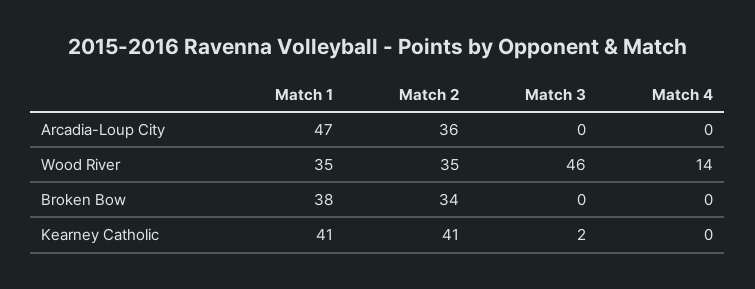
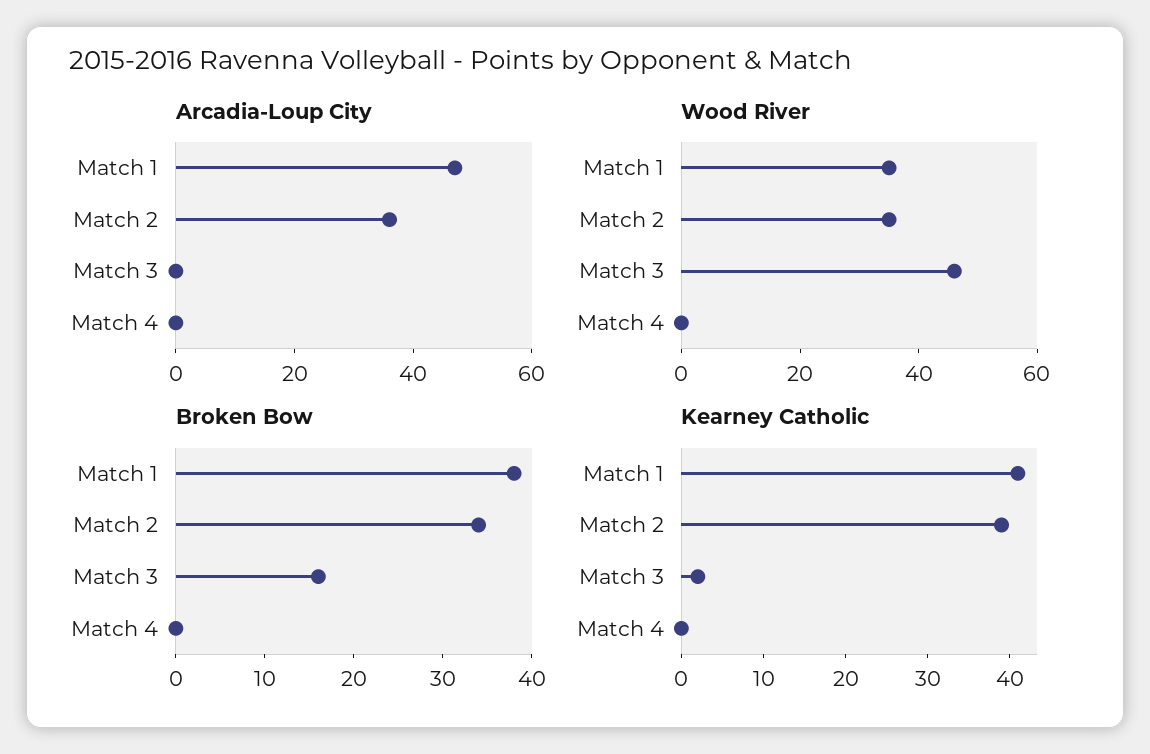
Wood River, Match 4: 14 -> 0
Broken Bow, Match 3: 0 -> 16
Kearney Catholic, Match 2: 41 -> 39

